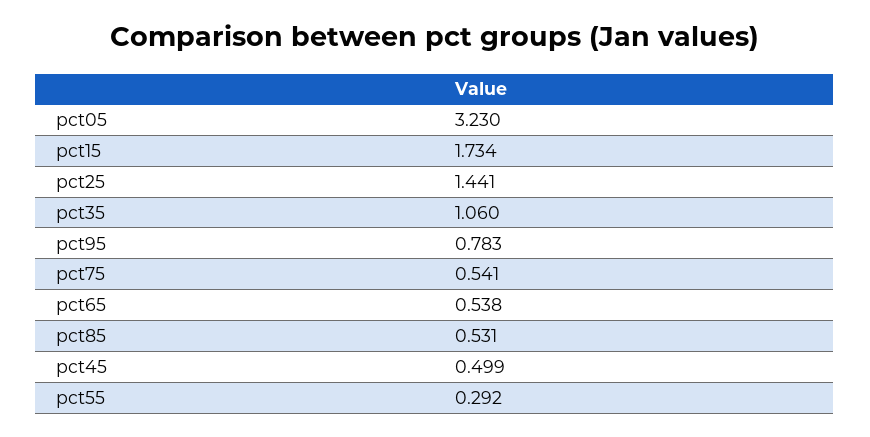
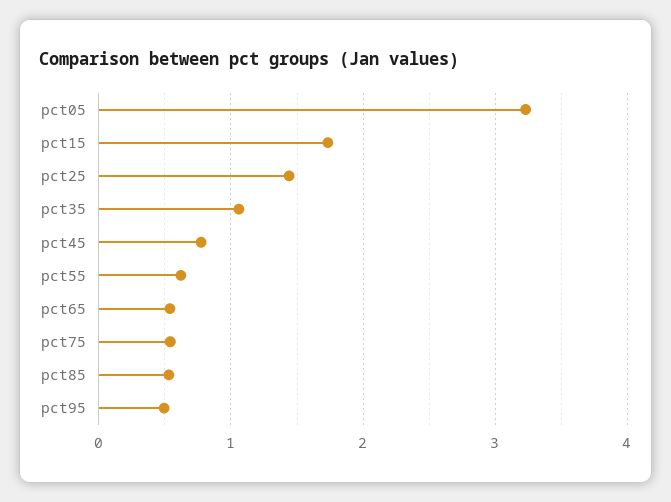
pct95: 0.783 -> 0.5
pct45: 0.499 -> 0.8
pct55: 0.292 -> 0.6

